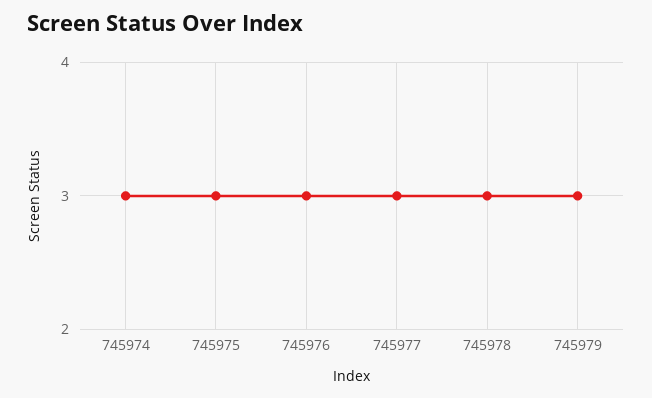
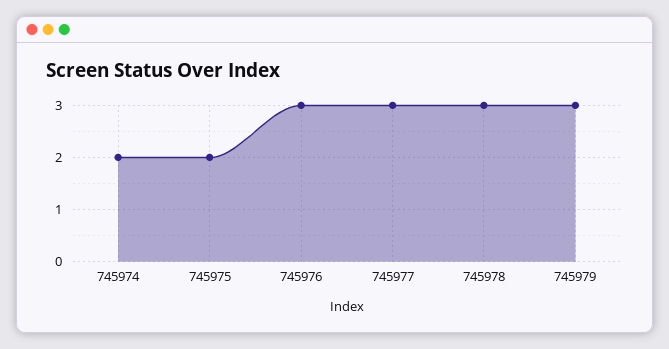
745974: 3 -> 2
745975: 3 -> 2

